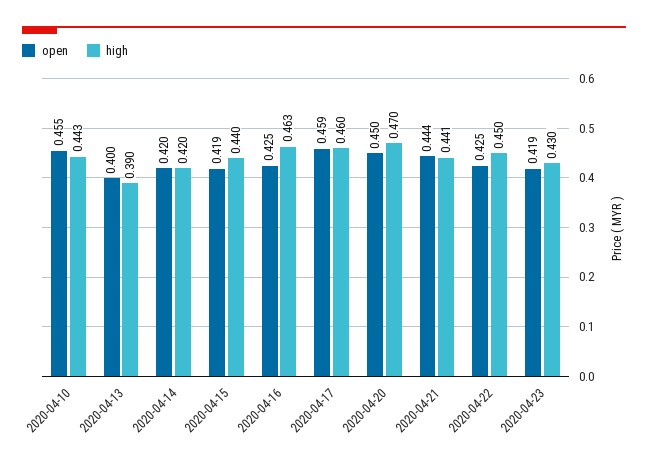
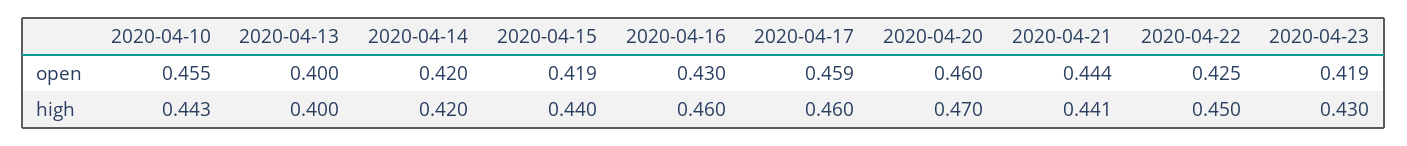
high, 2020-04-13: 0.39 -> 0.4
open, 2020-04-16: 0.425 -> 0.43
high, 2020-04-16: 0.463 -> 0.46
open, 2020-04-20: 0.45 -> 0.46

